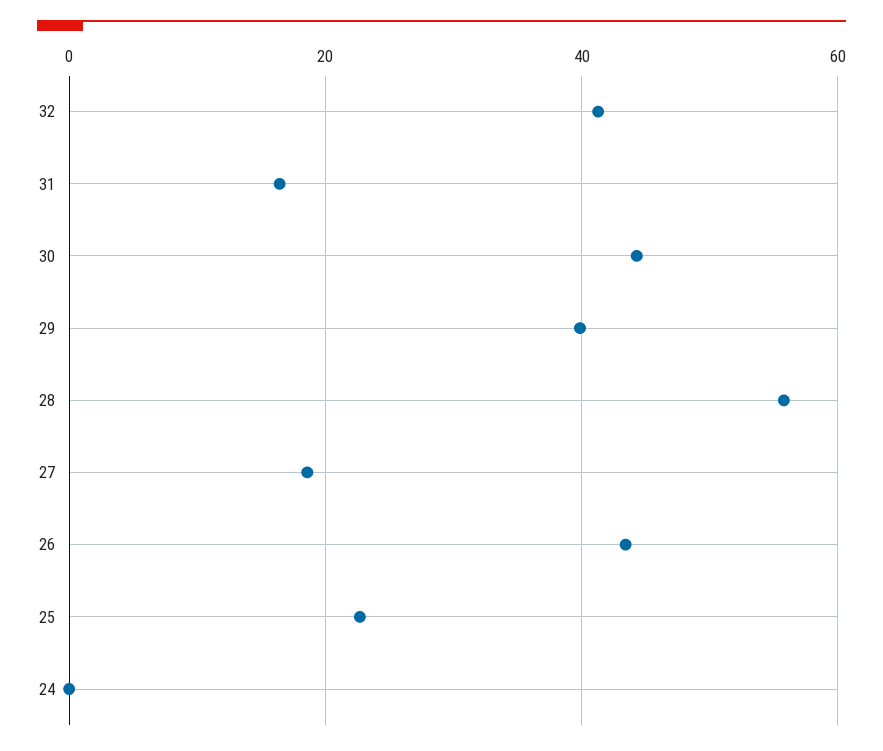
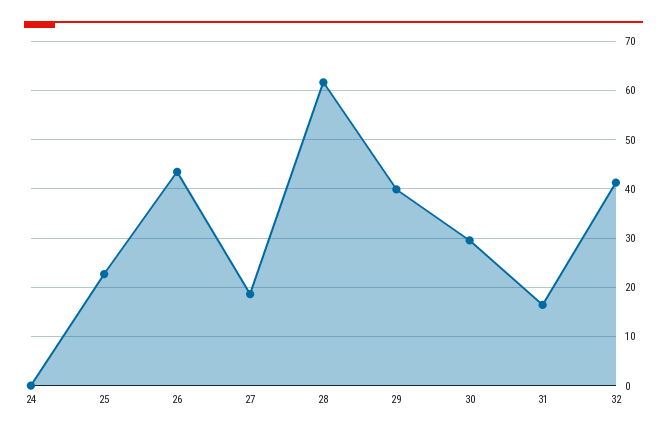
30: 44 -> 30
28: 56 -> 62

